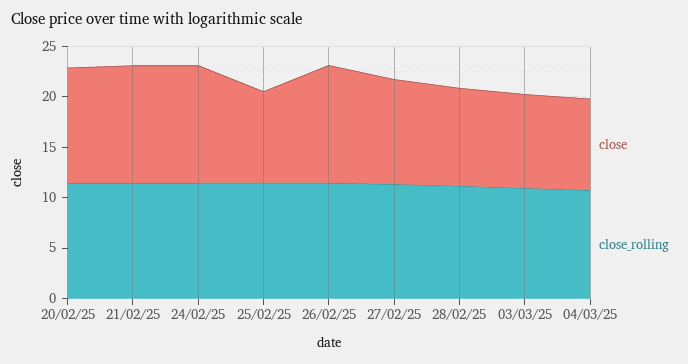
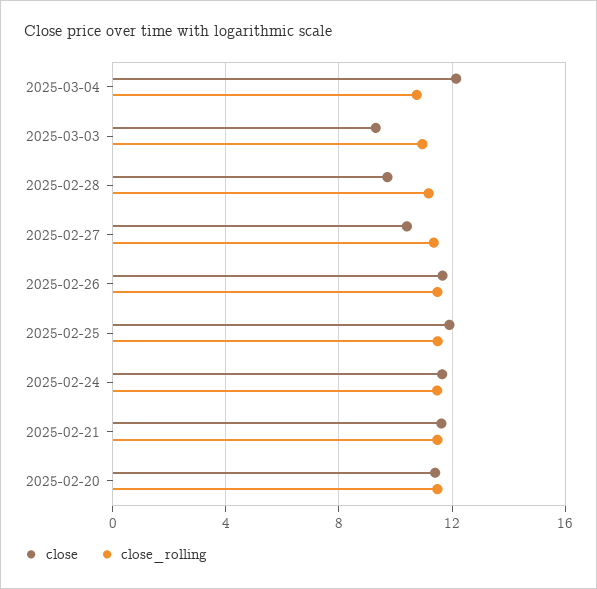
close, 25/02/25: 9 -> 12
close, 04/03/25: 9 -> 12

